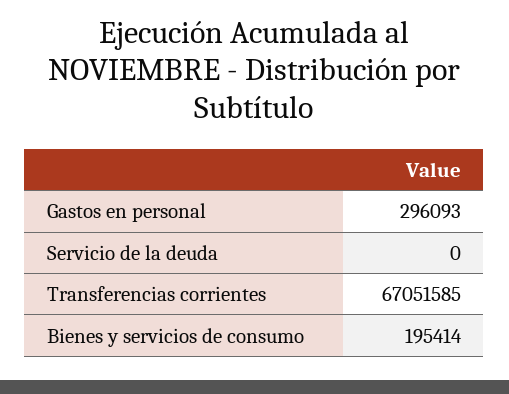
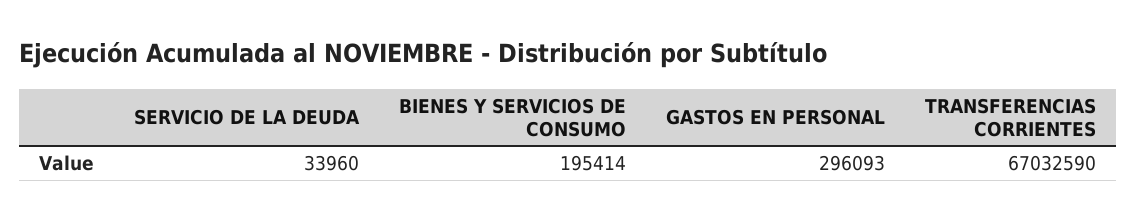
Servicio de la deuda: 0 -> 33960
Transferencias corrientes: 67051585 -> 67032590

